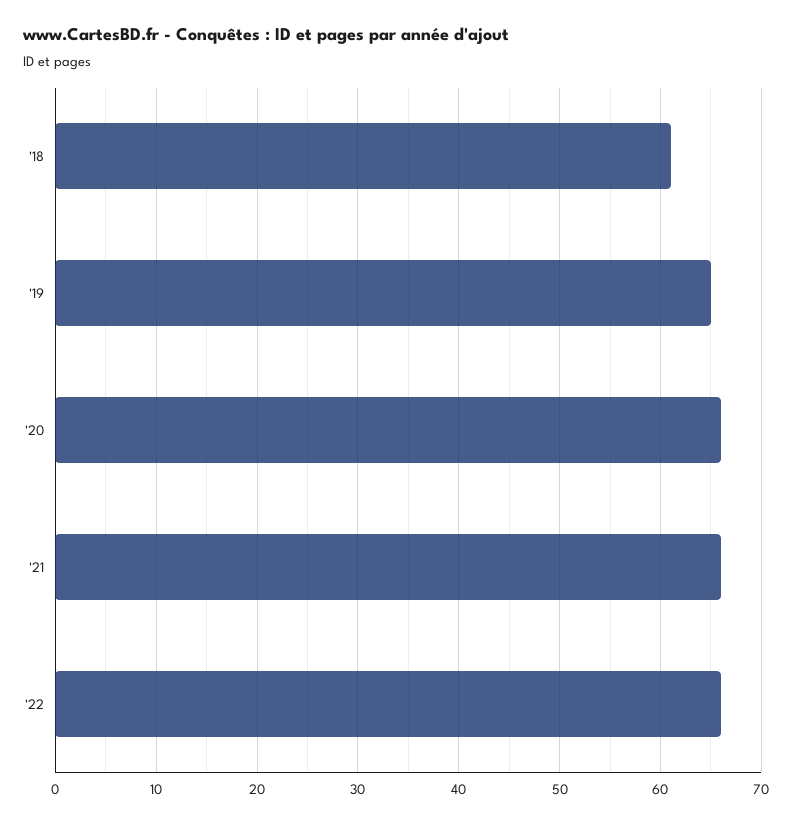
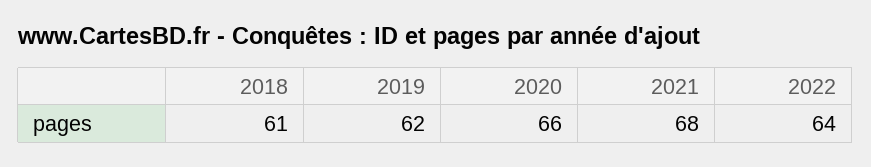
'19: 65 -> 62
'21: 66 -> 68
'22: 66 -> 64

